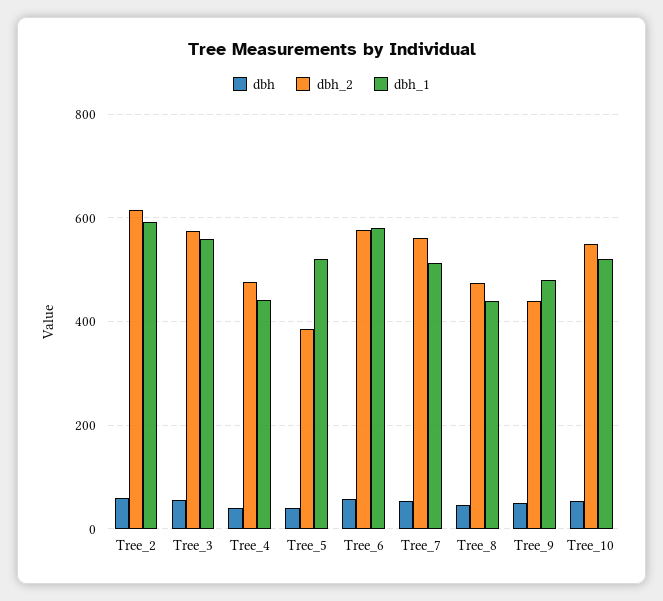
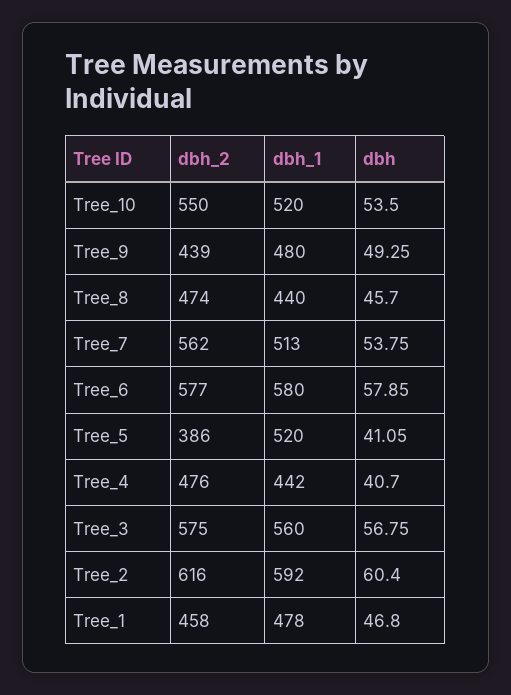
dbh_2, Tree_1: none -> 458
dbh_1, Tree_1: none -> 478
dbh, Tree_1: none -> 46.8

